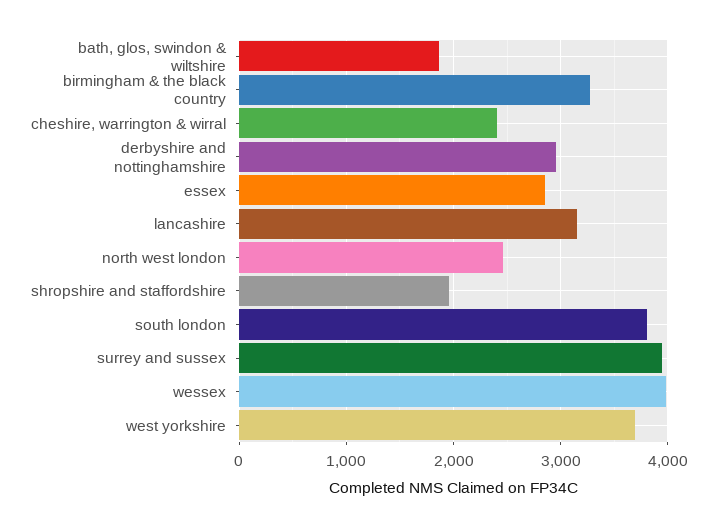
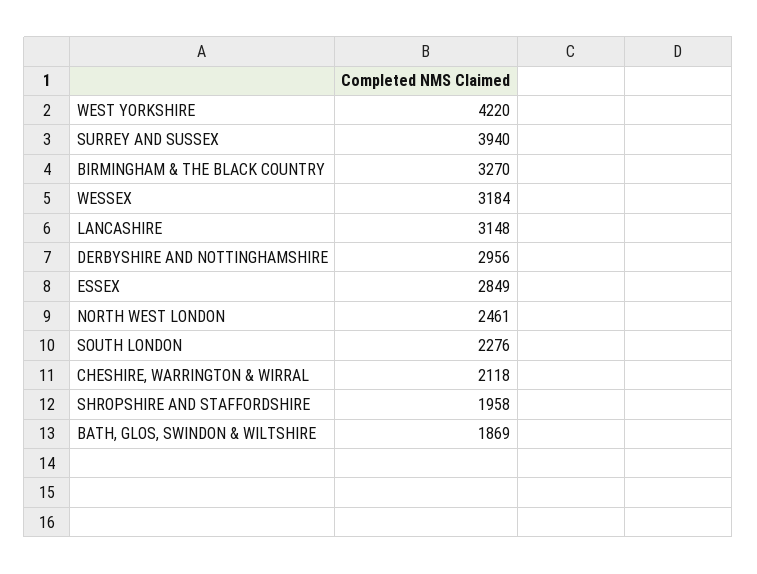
cheshire, warrington & wirral: 2400 -> 2118
south london: 3800 -> 2276
wessex: 4000 -> 3184
west yorkshire: 3700 -> 4220

